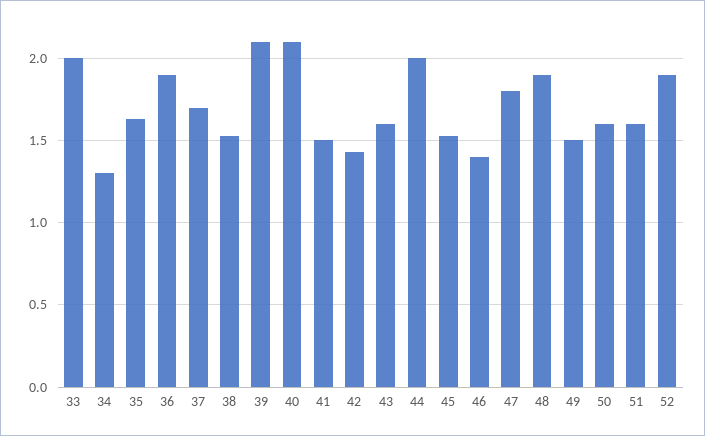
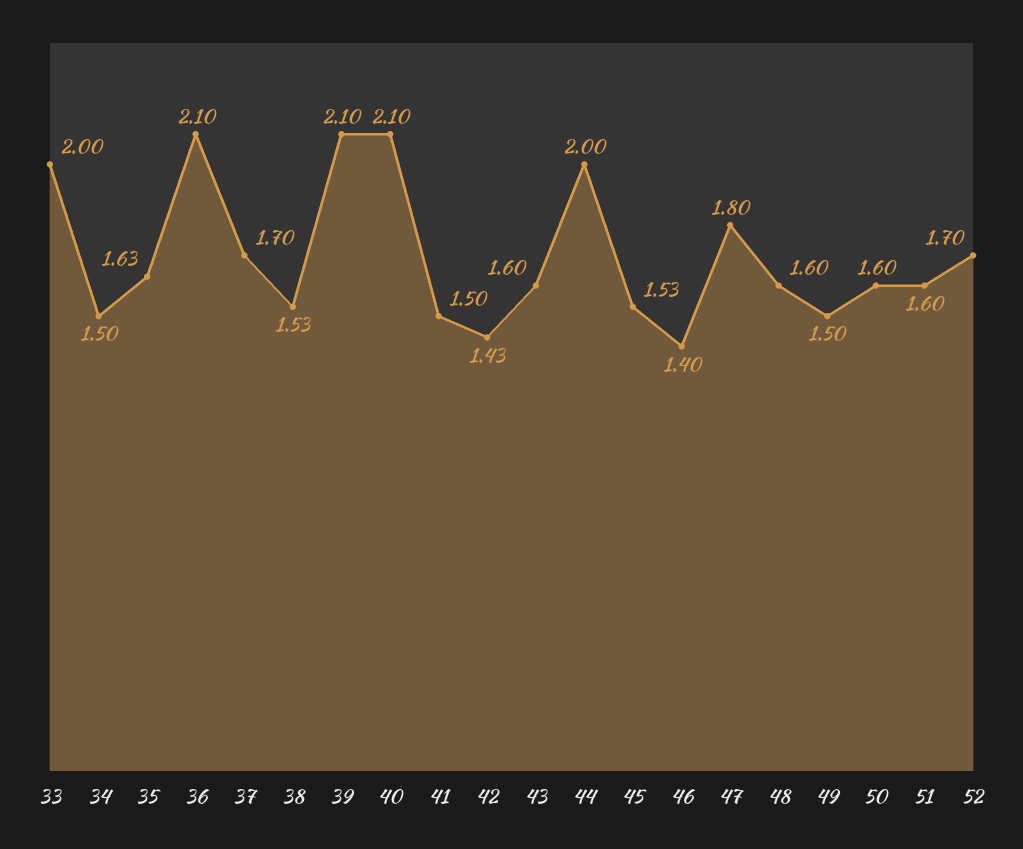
34: 1.3 -> 1.5
36: 1.9 -> 2.1
48: 1.9 -> 1.6
52: 1.9 -> 1.7

